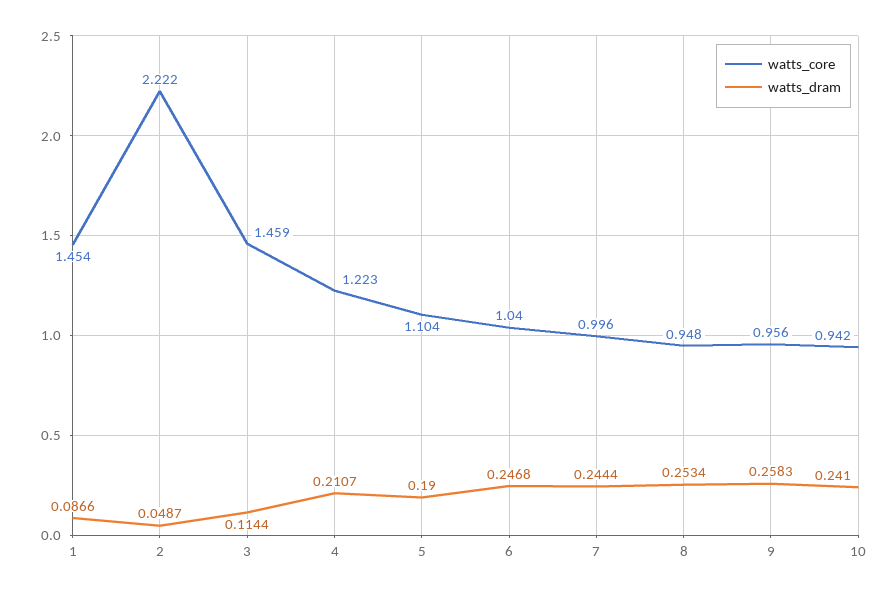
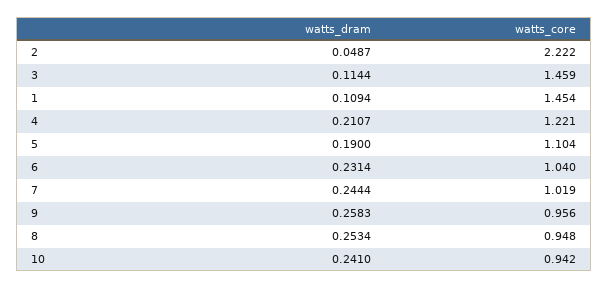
watts_dram, 1: 0.0866 -> 0.1094
watts_core, 4: 1.223 -> 1.221
watts_dram, 6: 0.2468 -> 0.2314
watts_core, 7: 0.996 -> 1.019

